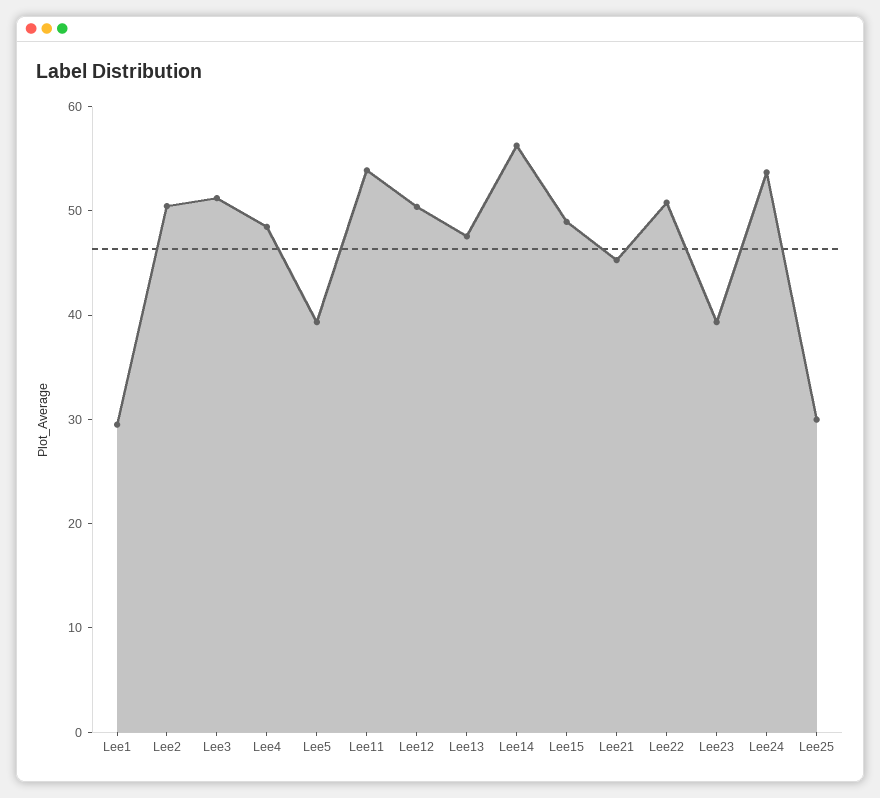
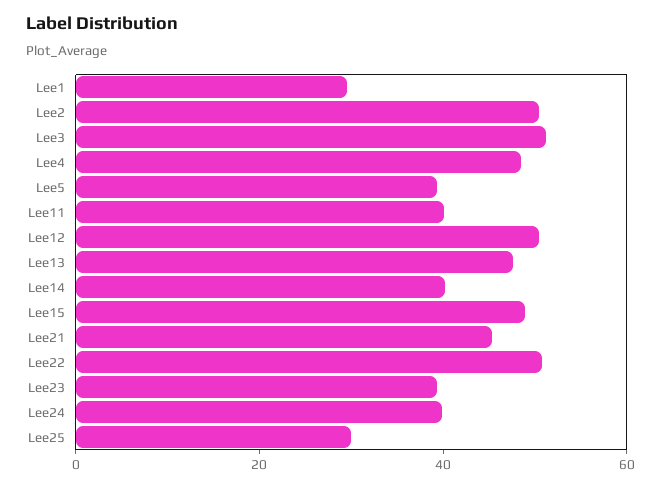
Lee11: 54 -> 40
Lee14: 56 -> 40
Lee24: 54 -> 40

